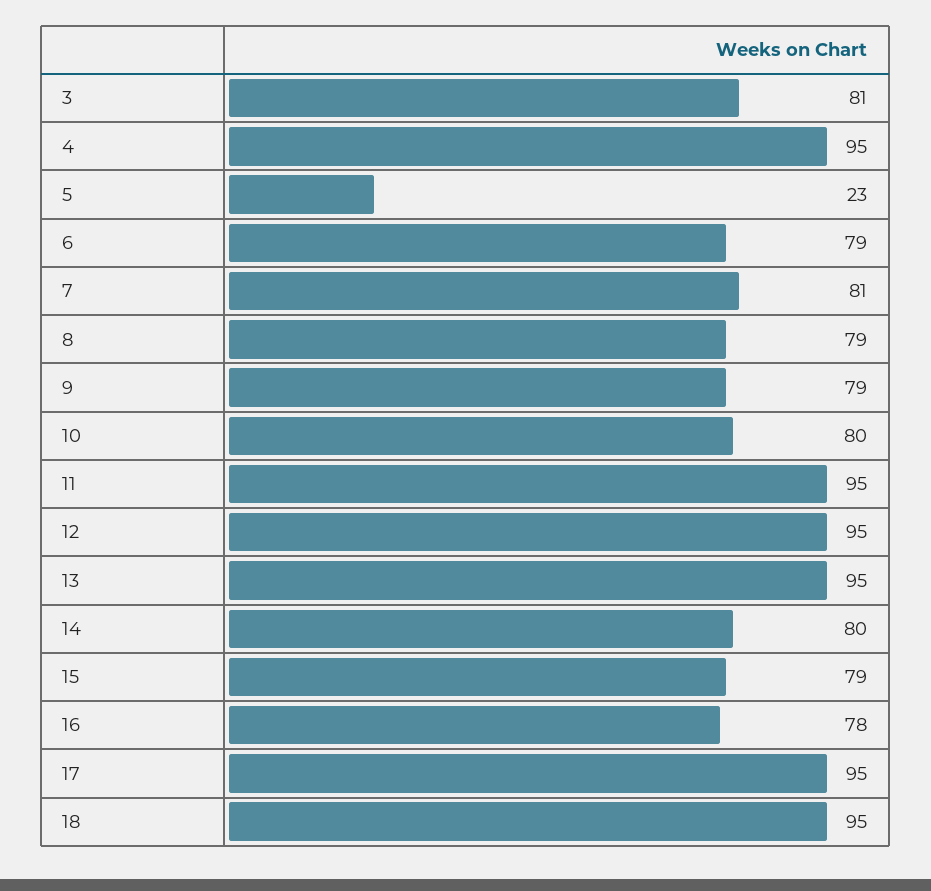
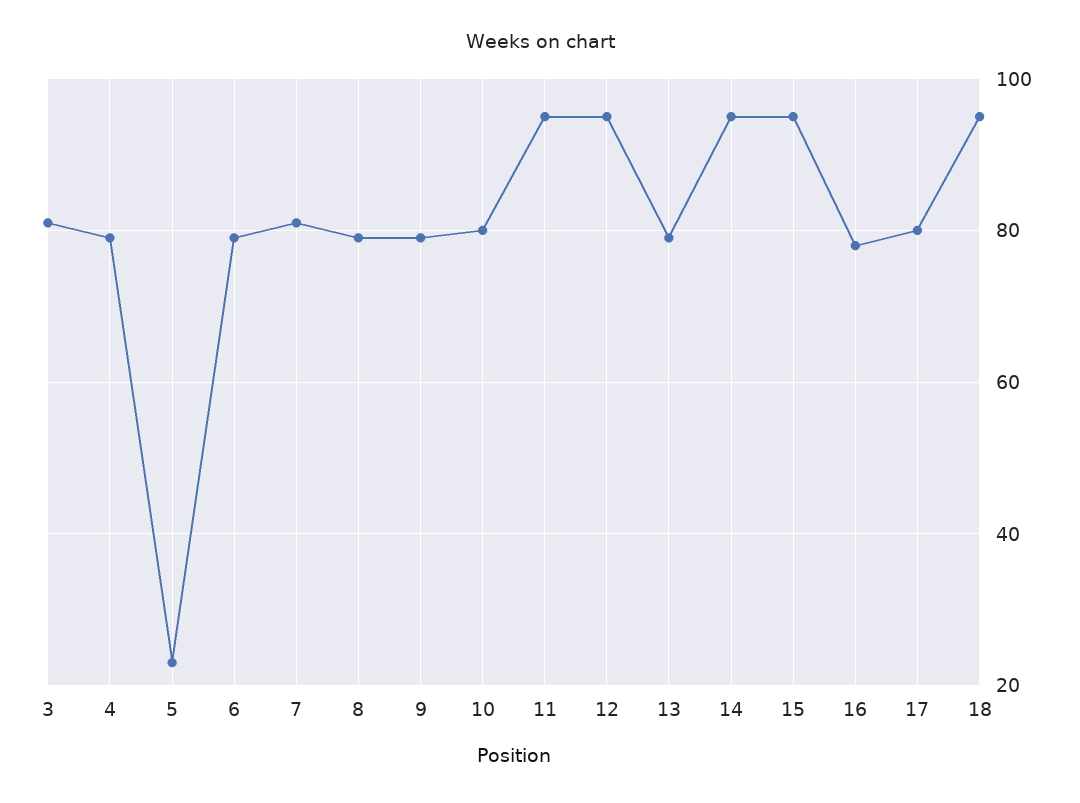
4: 95 -> 80
13: 95 -> 80
14: 80 -> 95
15: 79 -> 95
17: 95 -> 80

